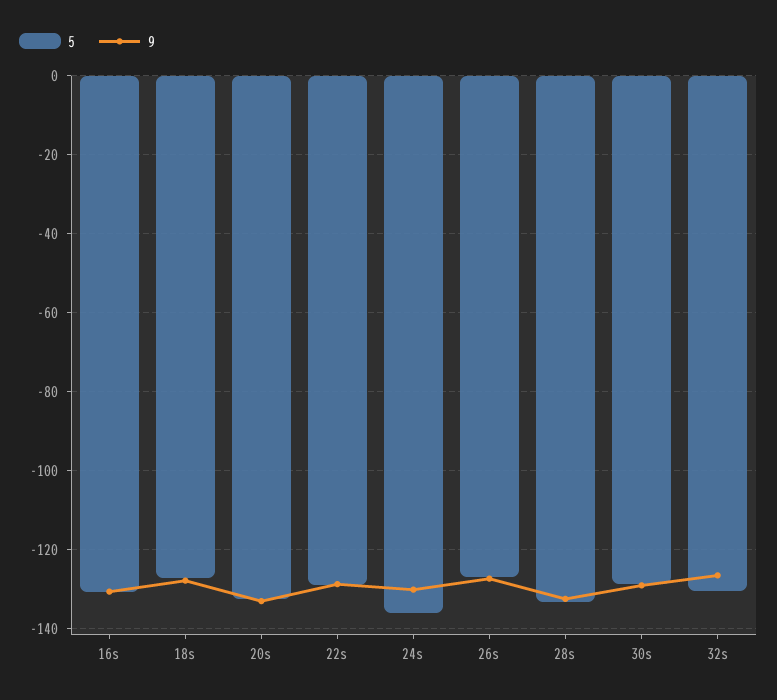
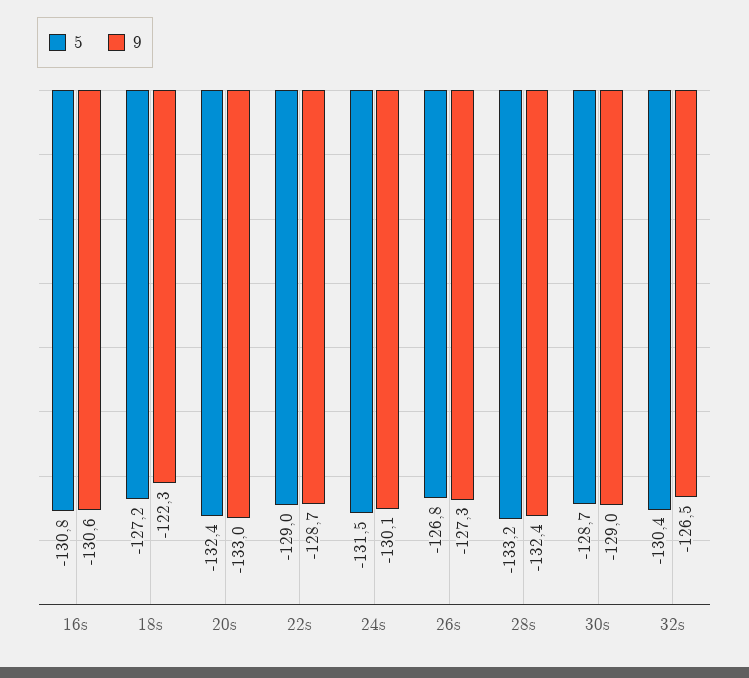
9, 18s: -128 -> -122.3
5, 24s: -136 -> -131.5

